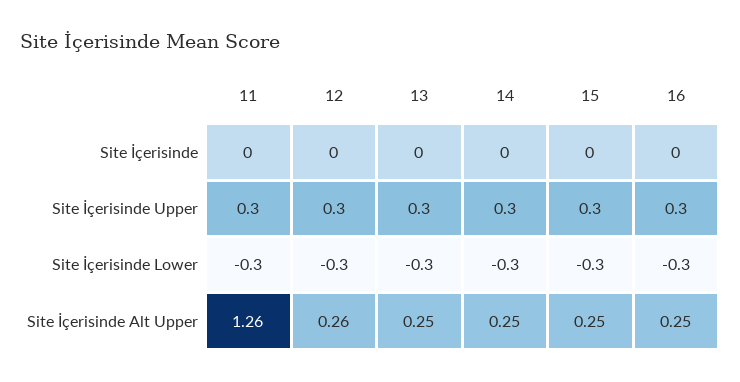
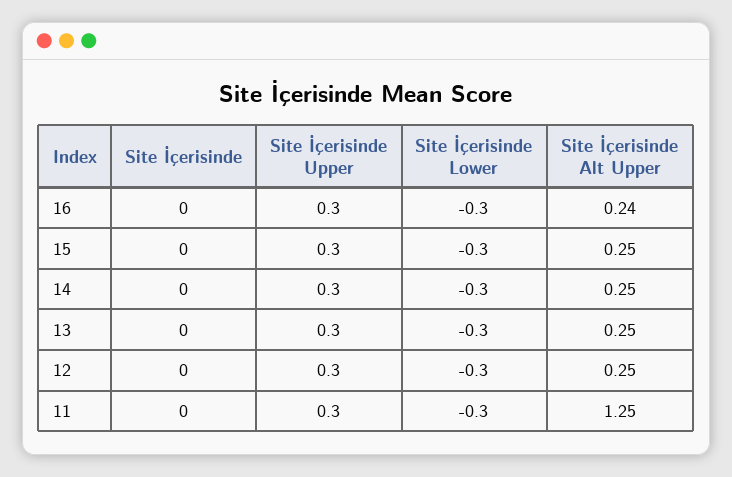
11, Site İçerisinde Alt Upper: 1.26 -> 1.25
12, Site İçerisinde Alt Upper: 0.26 -> 0.25
16, Site İçerisinde Alt Upper: 0.25 -> 0.24

